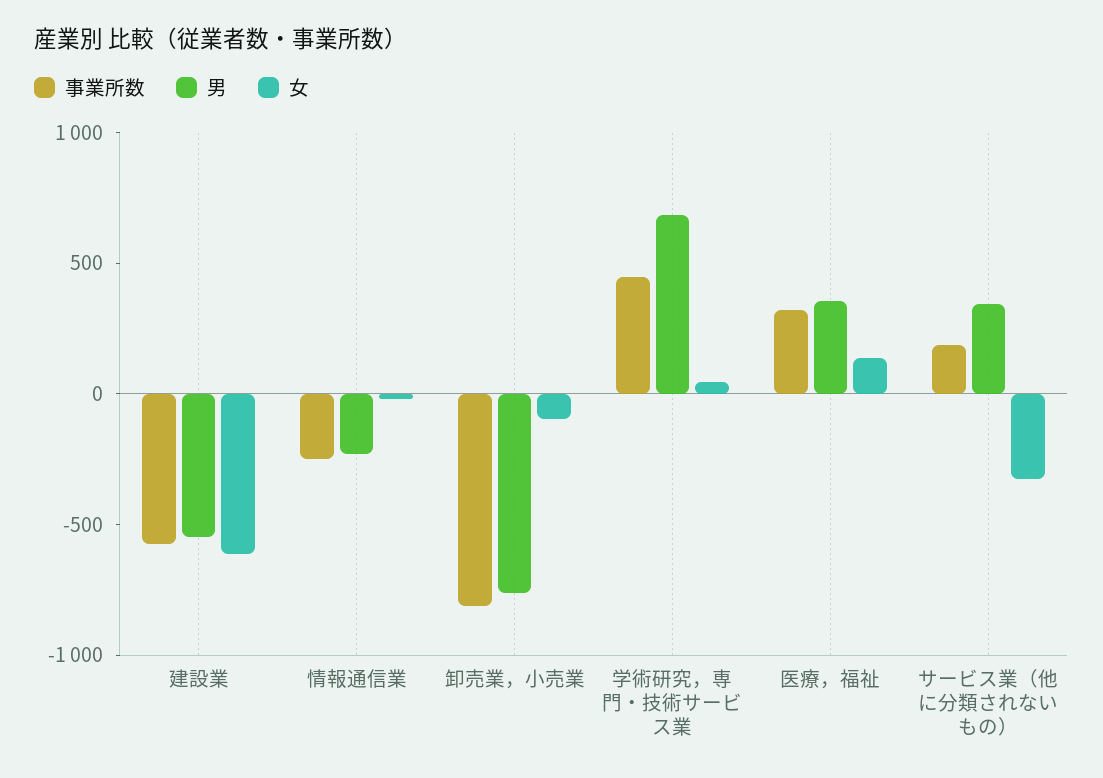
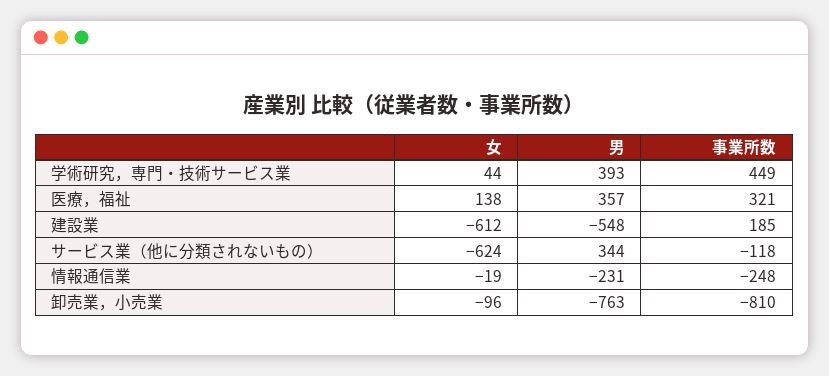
事業所数, 建設業: -600 -> 185
男, 学術研究，専門・技術サービス業: 700 -> 393
事業所数, サービス業（他に分類されないもの）: 200 -> -118
女, サービス業（他に分類されないもの）: -300 -> -624

